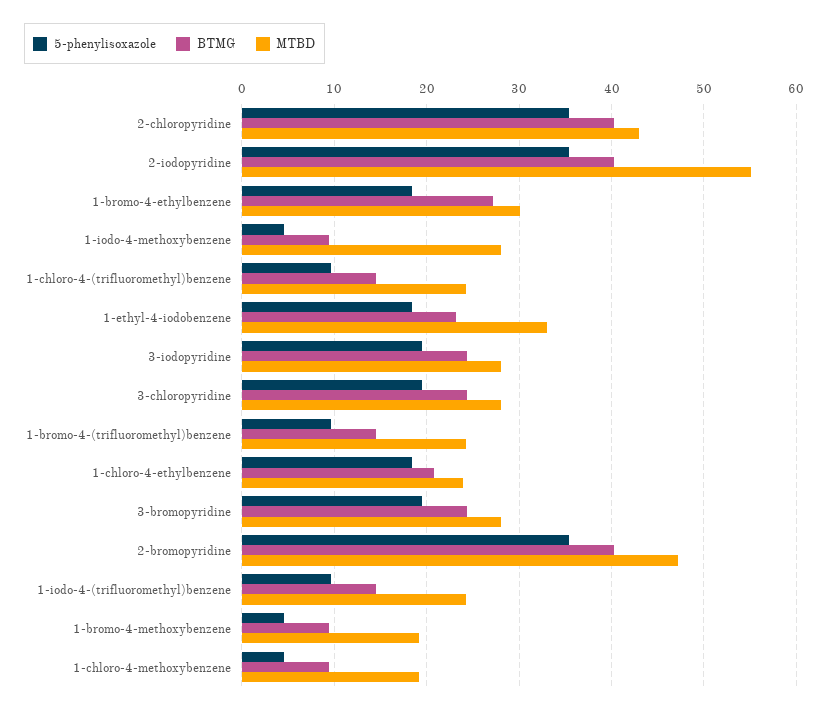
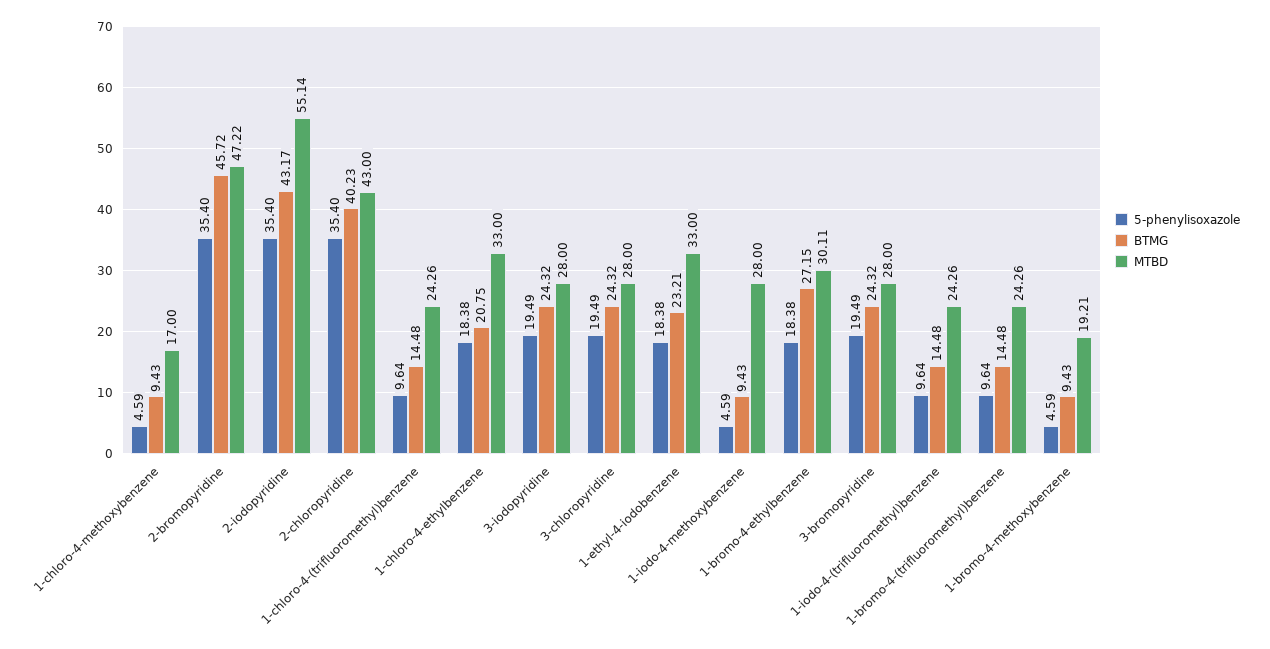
BTMG, 2-iodopyridine: 40 -> 43.17
MTBD, 1-chloro-4-ethylbenzene: 24 -> 33
BTMG, 2-bromopyridine: 40 -> 45.72
MTBD, 1-chloro-4-methoxybenzene: 19 -> 17

